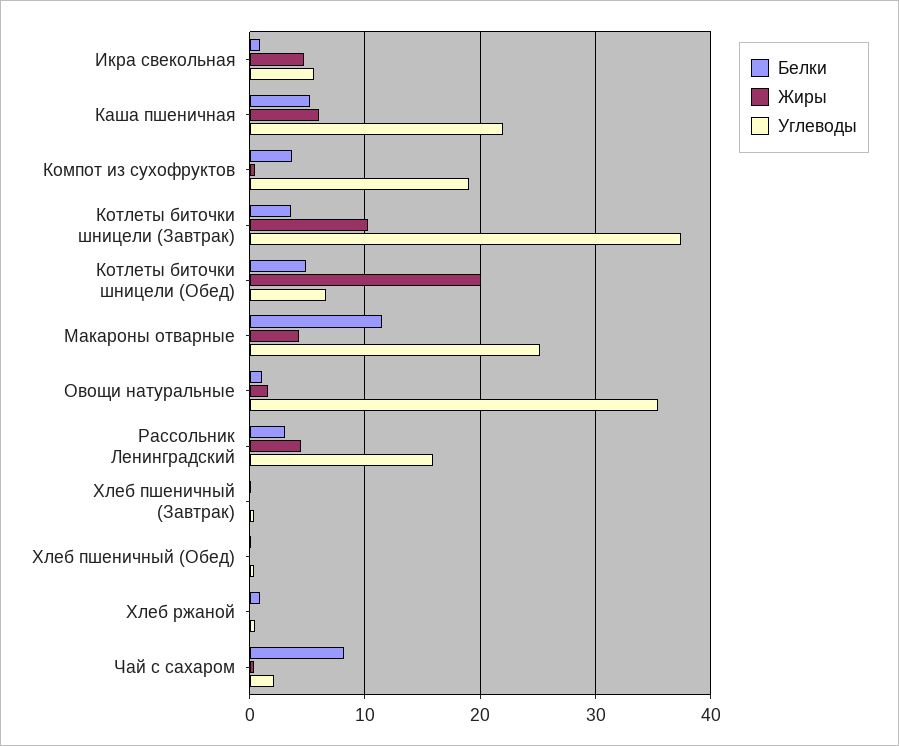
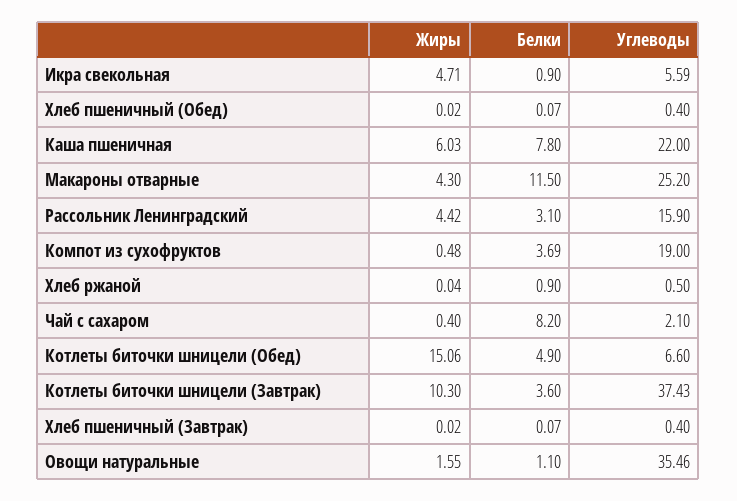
Белки, Каша пшеничная: 5 -> 7.8
Жиры, Котлеты биточки шницели (Обед): 20 -> 15.06

